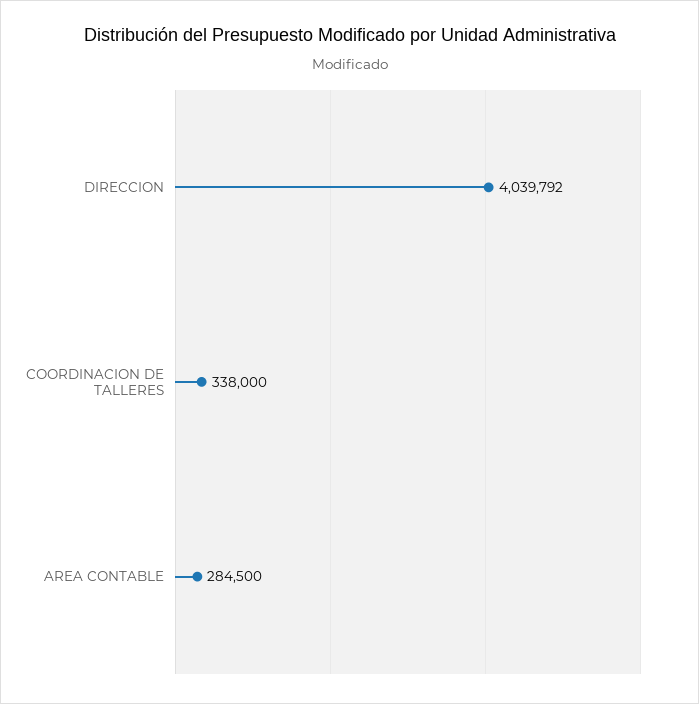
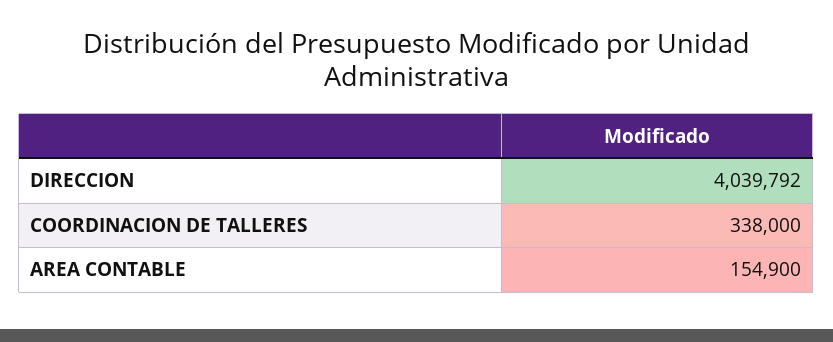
AREA CONTABLE: 284500 -> 154900

